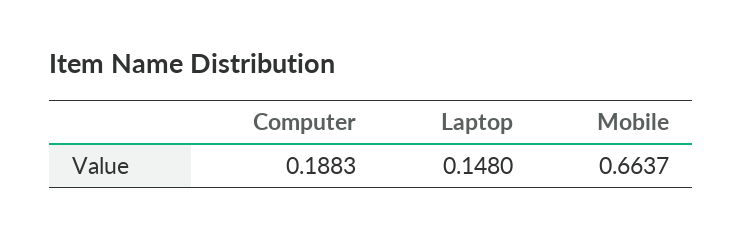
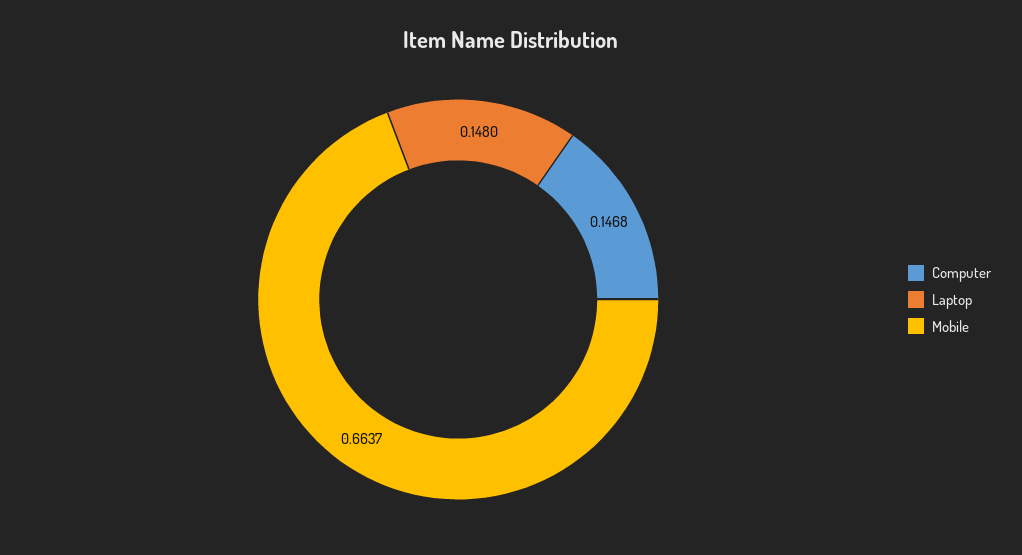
Computer: 0.1883 -> 0.1468

